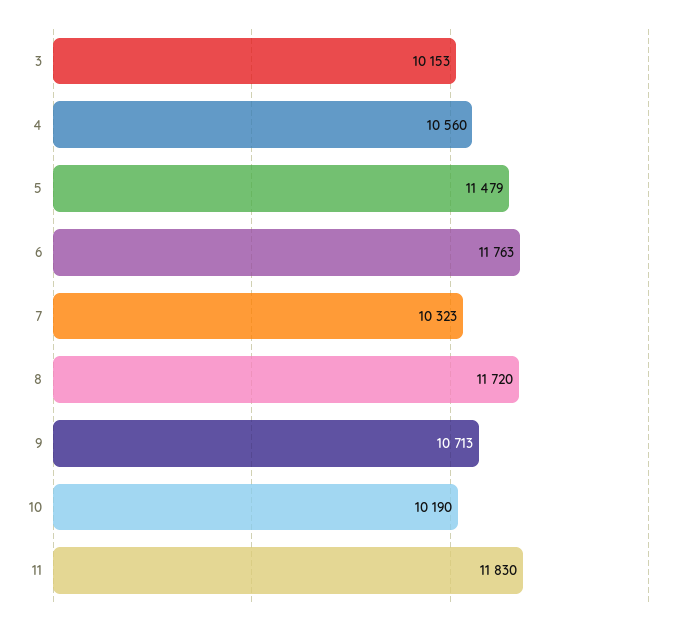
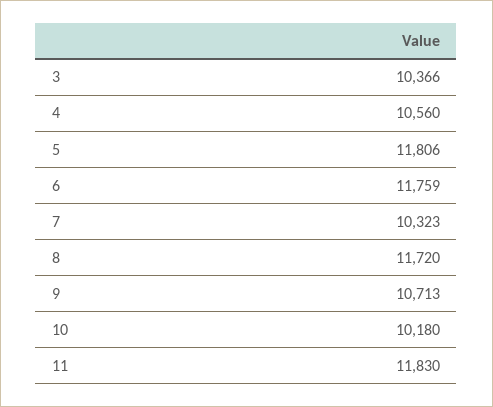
3: 10153 -> 10366
5: 11479 -> 11806
6: 11763 -> 11759
10: 10190 -> 10180

